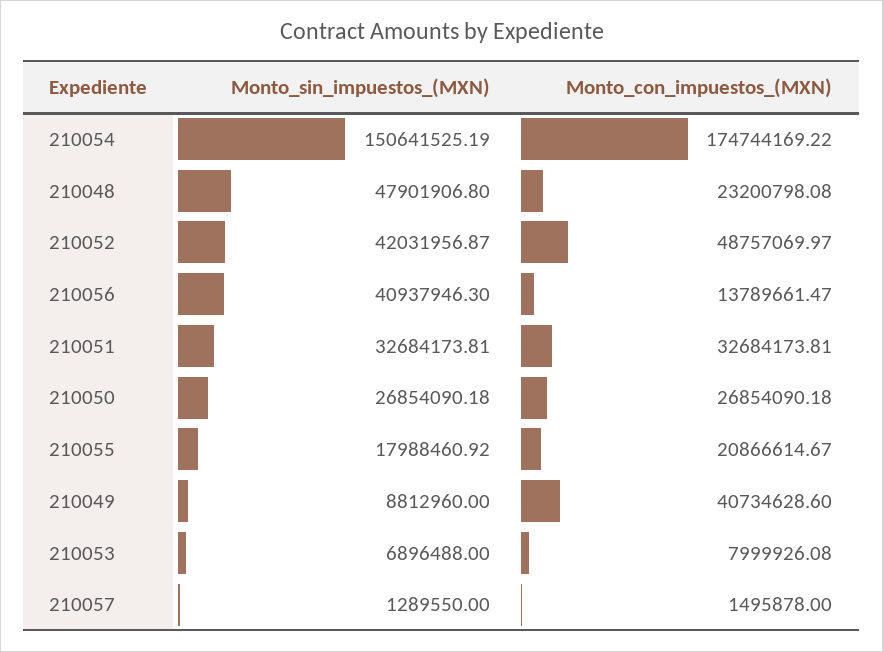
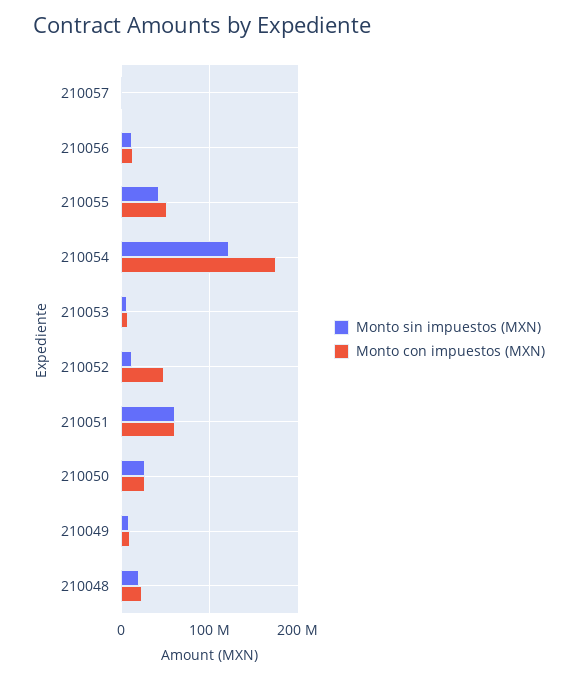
Monto_sin_impuestos_(MXN), 210054: 150641525.19 -> 120000000
Monto_sin_impuestos_(MXN), 210048: 47901906.8 -> 20000000
Monto_sin_impuestos_(MXN), 210052: 42031956.87 -> 10000000
Monto_sin_impuestos_(MXN), 210056: 40937946.3 -> 10000000
Monto_sin_impuestos_(MXN), 210051: 32684173.81 -> 60000000
Monto_con_impuestos_(MXN), 210051: 32684173.81 -> 60000000
Monto_sin_impuestos_(MXN), 210055: 17988460.92 -> 40000000
Monto_con_impuestos_(MXN), 210055: 20866614.67 -> 50000000
Monto_con_impuestos_(MXN), 210049: 40734628.6 -> 10000000

